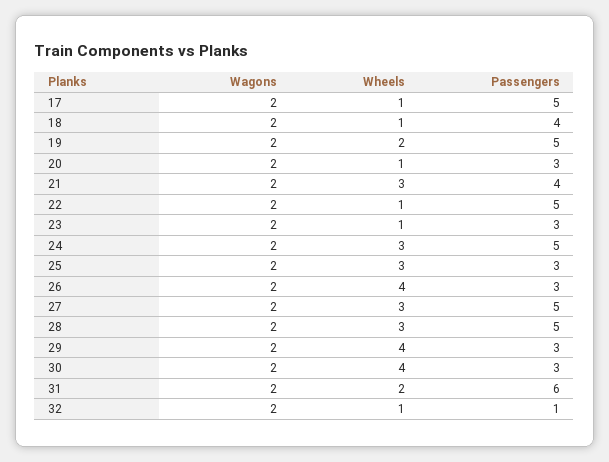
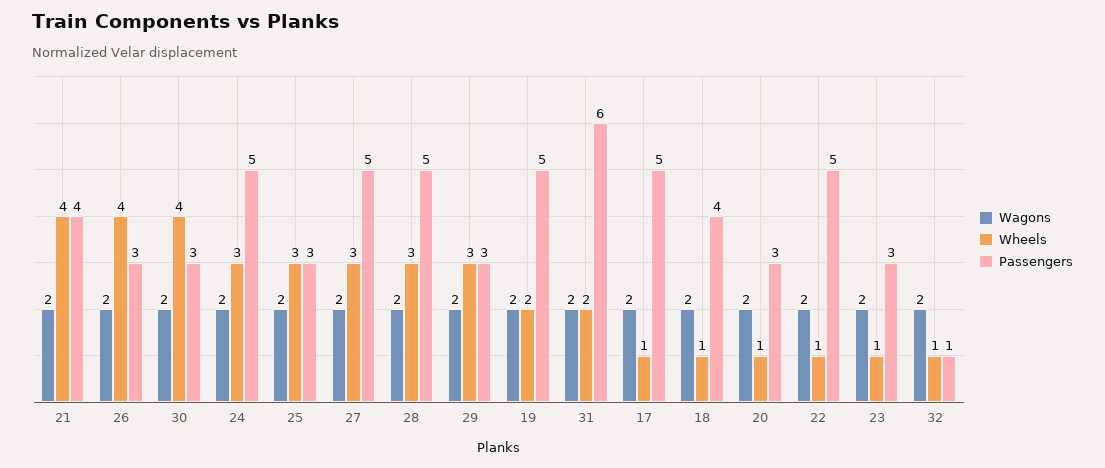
Wheels, 21: 3 -> 4
Wheels, 29: 4 -> 3

